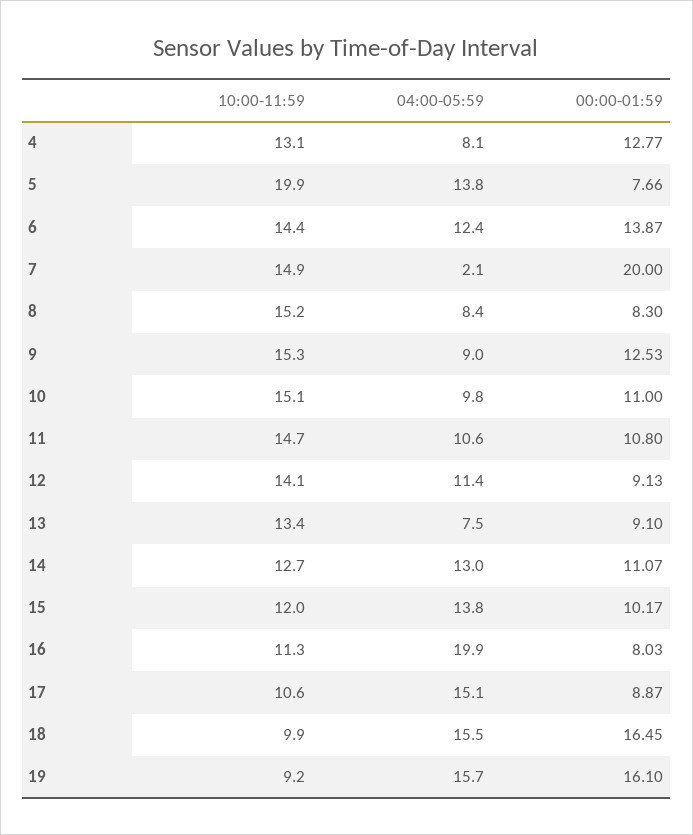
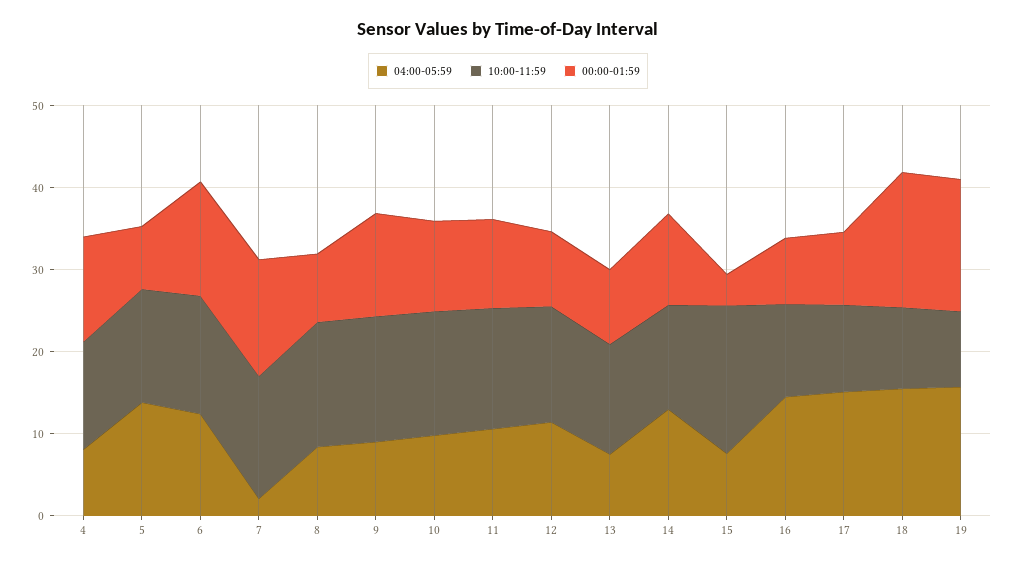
10:00-11:59, 5: 19.9 -> 14
00:00-01:59, 7: 20 -> 14
10:00-11:59, 15: 12 -> 18
04:00-05:59, 15: 13.8 -> 8
00:00-01:59, 15: 10.17 -> 4
04:00-05:59, 16: 19.9 -> 14

